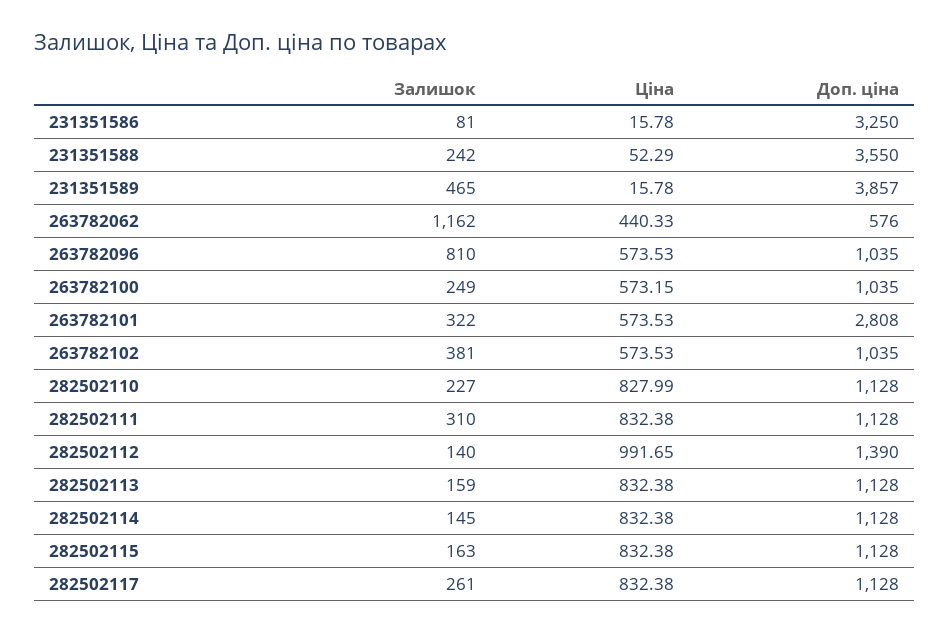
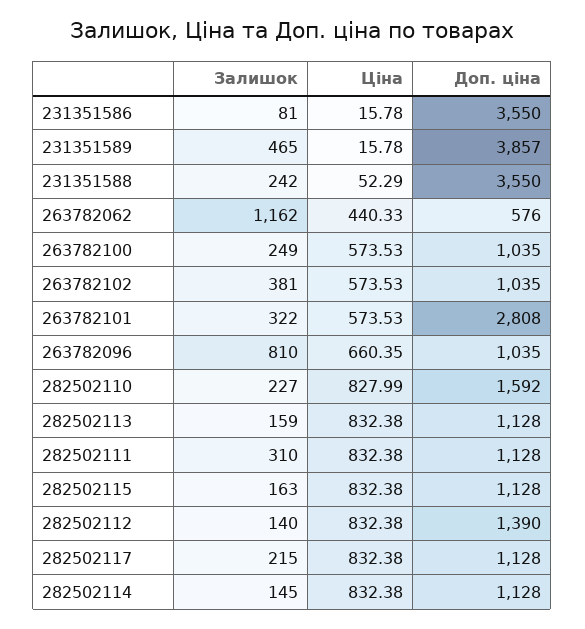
Доп. ціна, 231351586: 3250 -> 3550
Ціна, 263782096: 573.53 -> 660.35
Ціна, 263782100: 573.15 -> 573.53
Доп. ціна, 282502110: 1128 -> 1592
Ціна, 282502112: 991.65 -> 832.38
Залишок, 282502117: 261 -> 215

